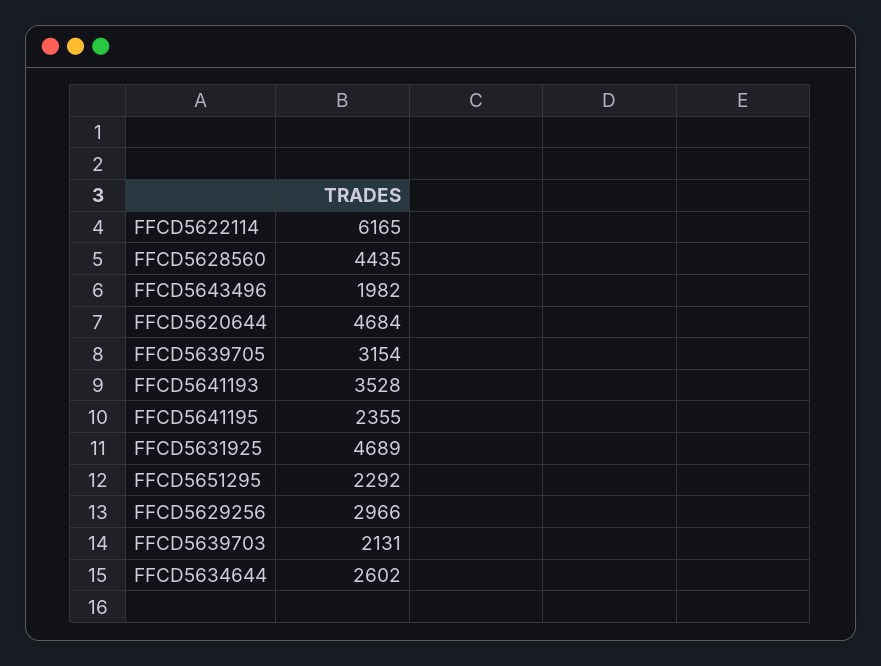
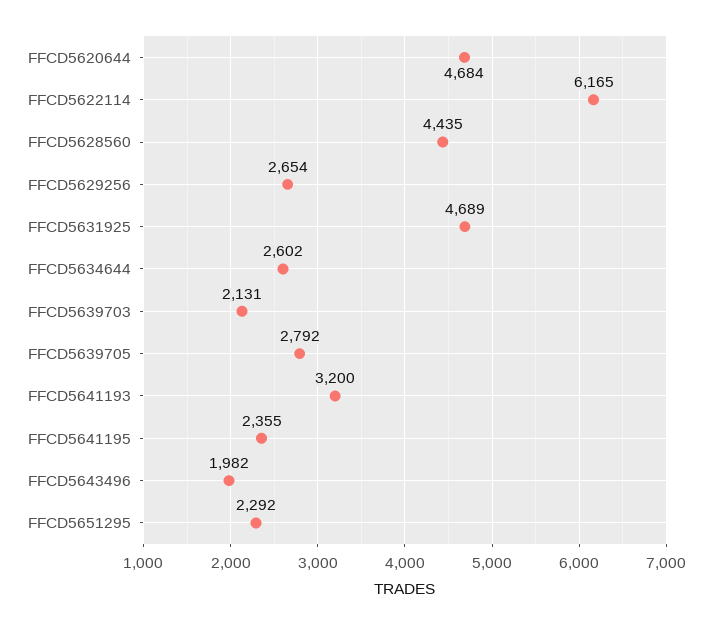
FFCD5639705: 3154 -> 2792
FFCD5641193: 3528 -> 3200
FFCD5629256: 2966 -> 2654

